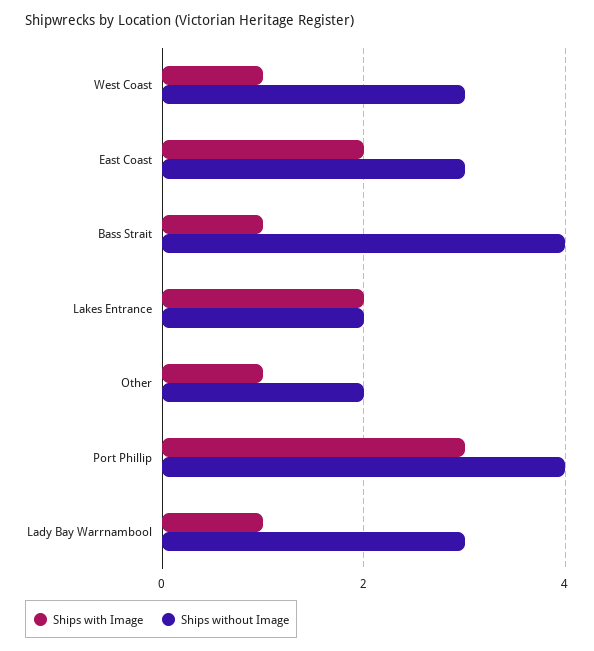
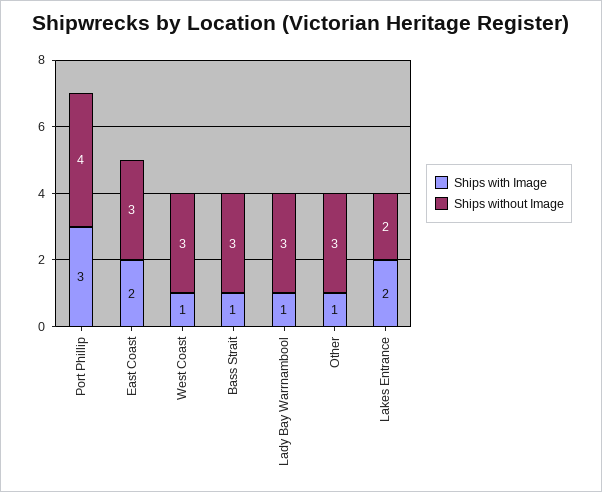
Ships without Image, Bass Strait: 4 -> 3
Ships without Image, Other: 2 -> 3

